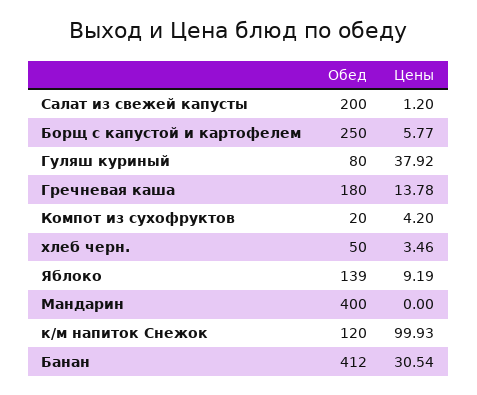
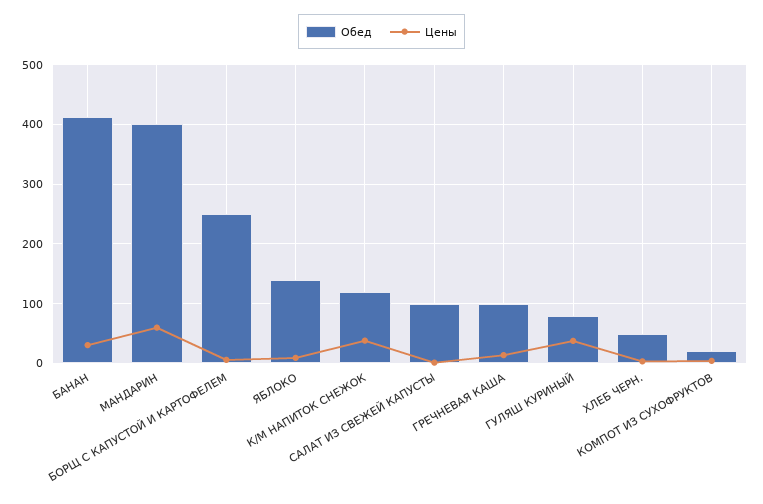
Обед, Салат из свежей капусты: 200 -> 100
Обед, Гречневая каша: 180 -> 100
Цены, Мандарин: 0 -> 60
Цены, к/м напиток Снежок: 99.93 -> 40

